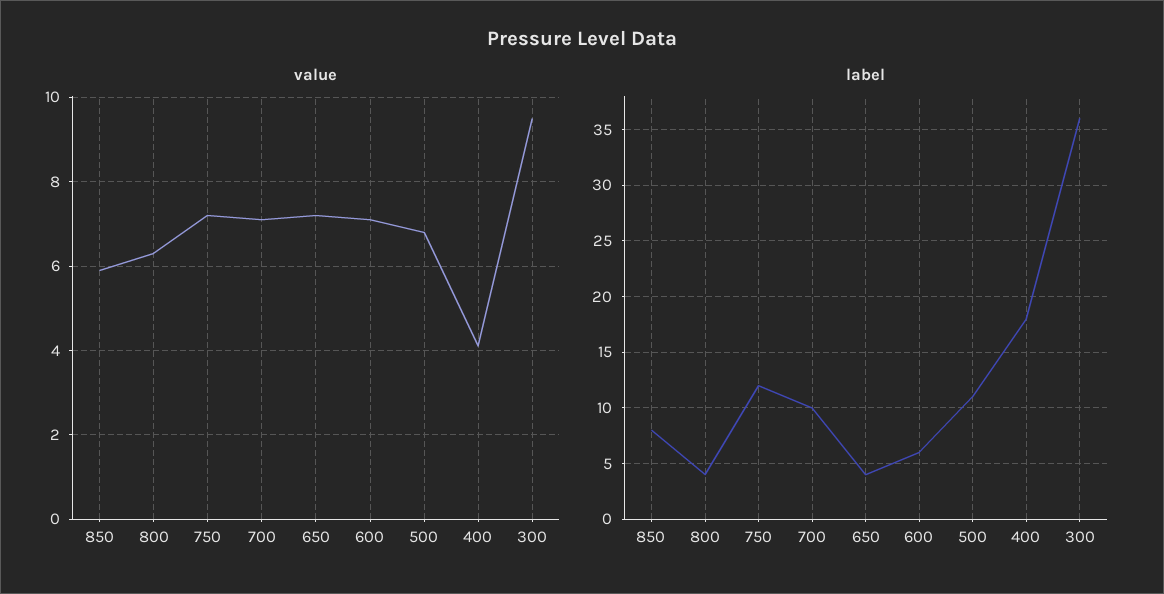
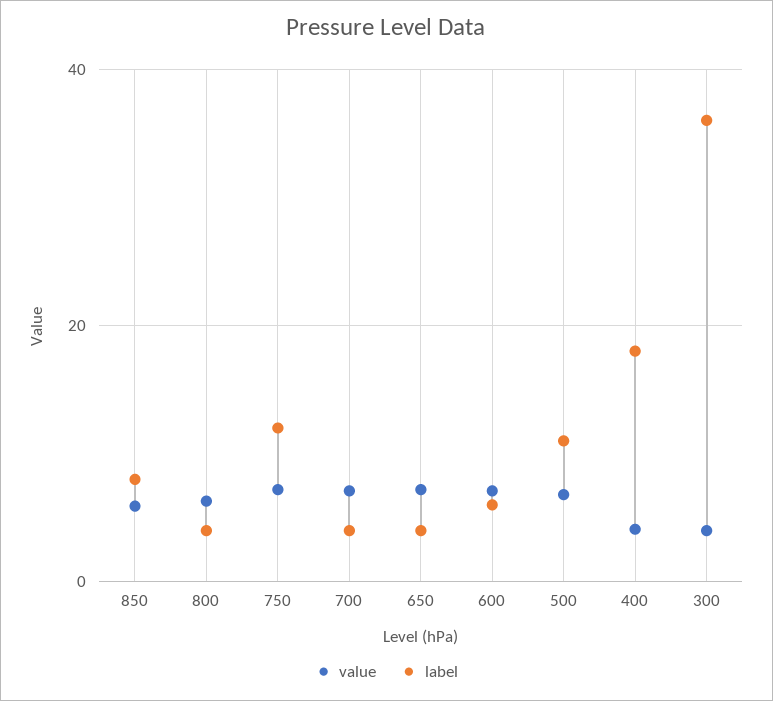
value, 300: 9.5 -> 4
label, 700: 10 -> 4

